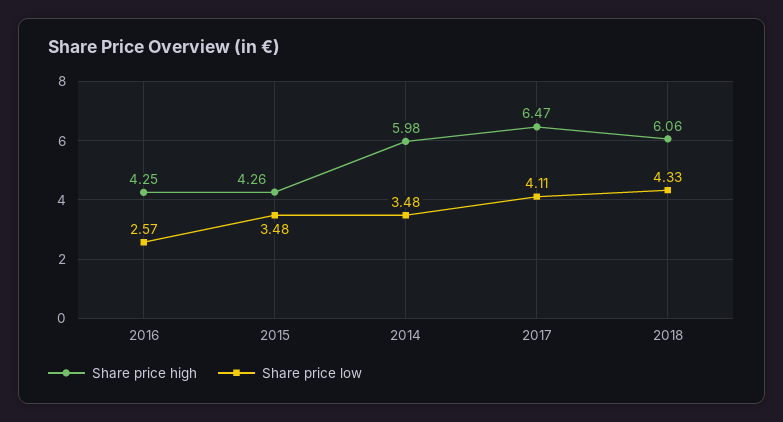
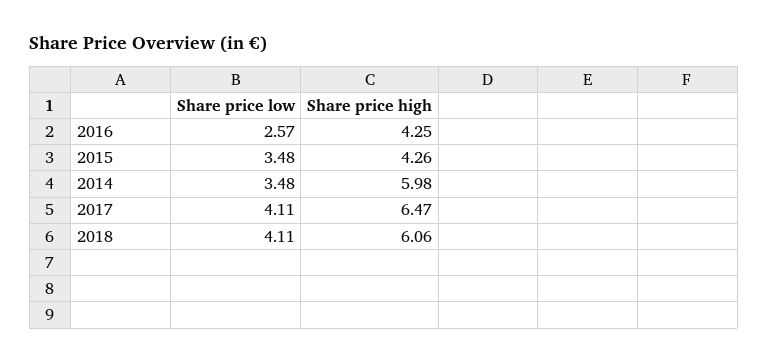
Share price low, 2018: 4.33 -> 4.11

